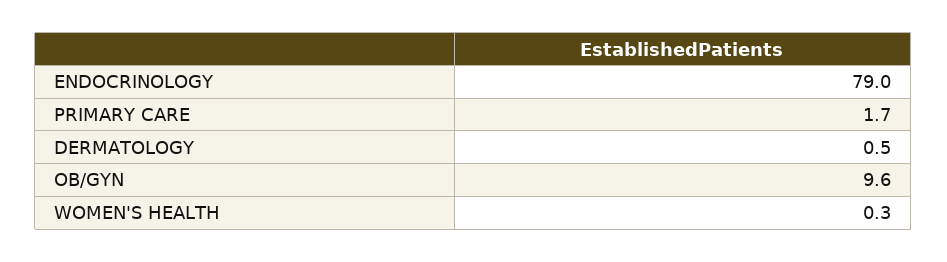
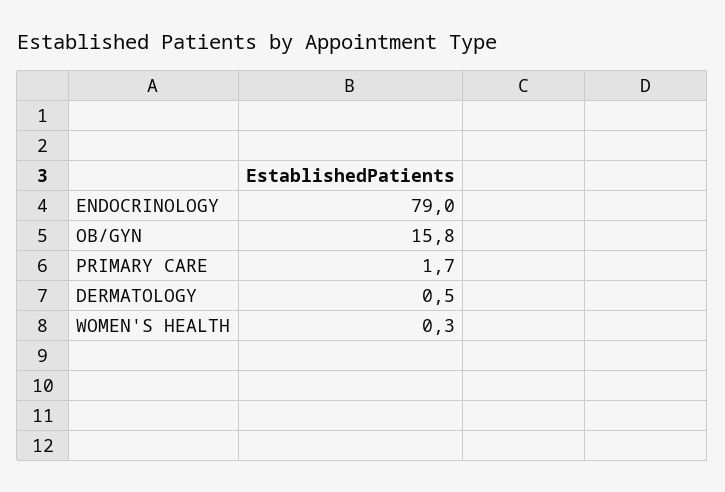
OB/GYN: 9.6 -> 15.8

